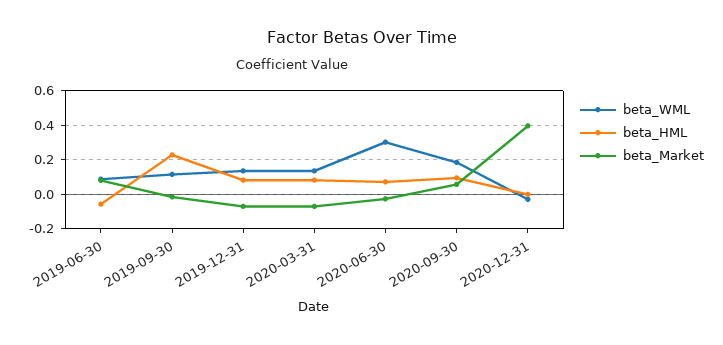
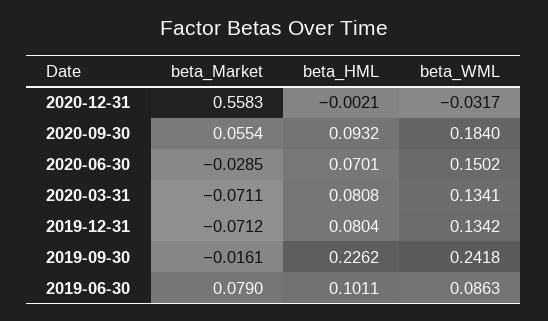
beta_HML, 2019-06-30: -0.05 -> 0.1011
beta_WML, 2019-09-30: 0.1 -> 0.2418
beta_WML, 2020-06-30: 0.3 -> 0.1502
beta_Market, 2020-12-31: 0.4 -> 0.5583

